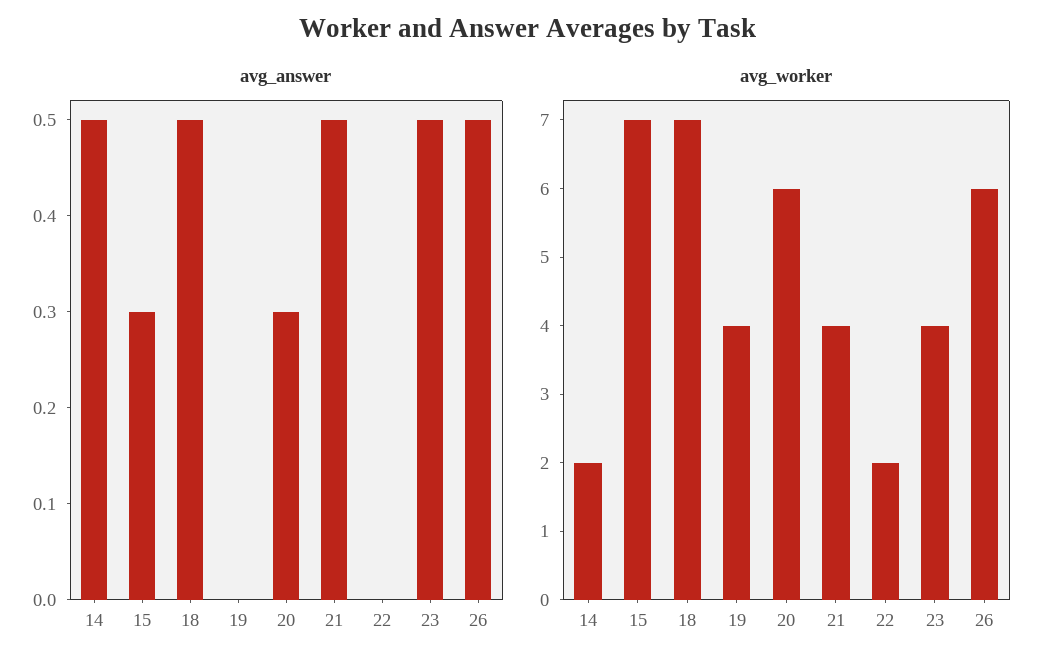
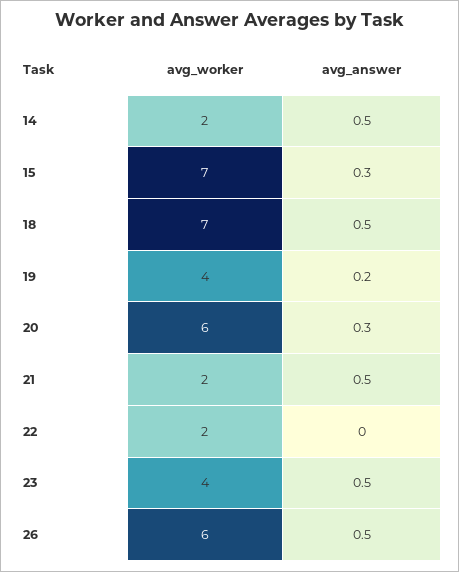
avg_answer, 19: 0 -> 0.2
avg_worker, 21: 4 -> 2

